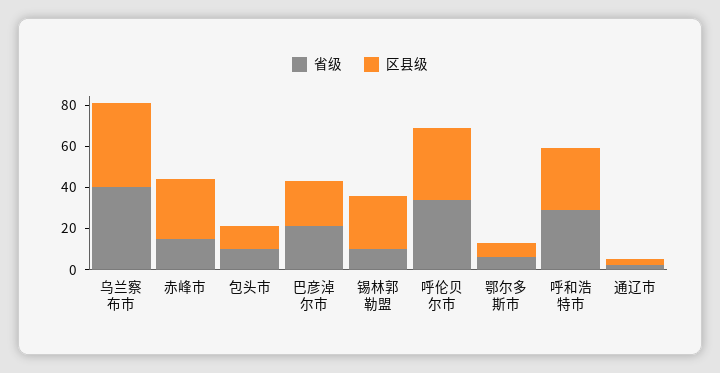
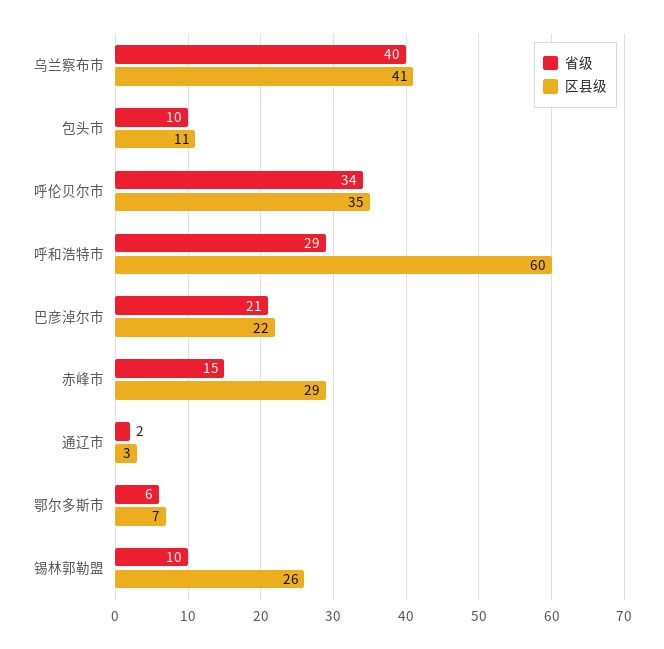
区县级, 呼和浩特市: 30 -> 60

